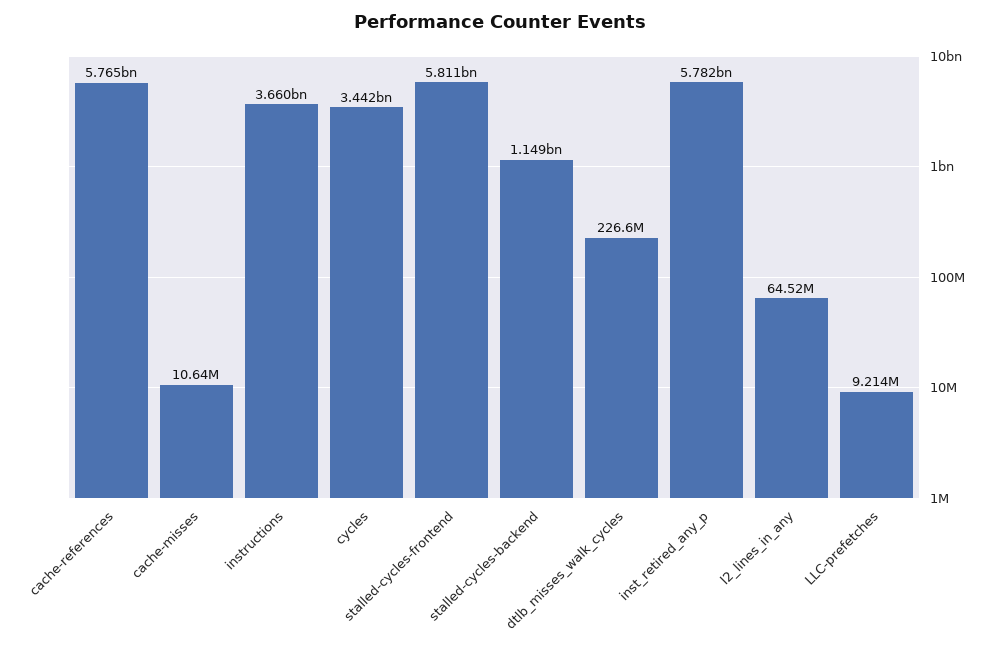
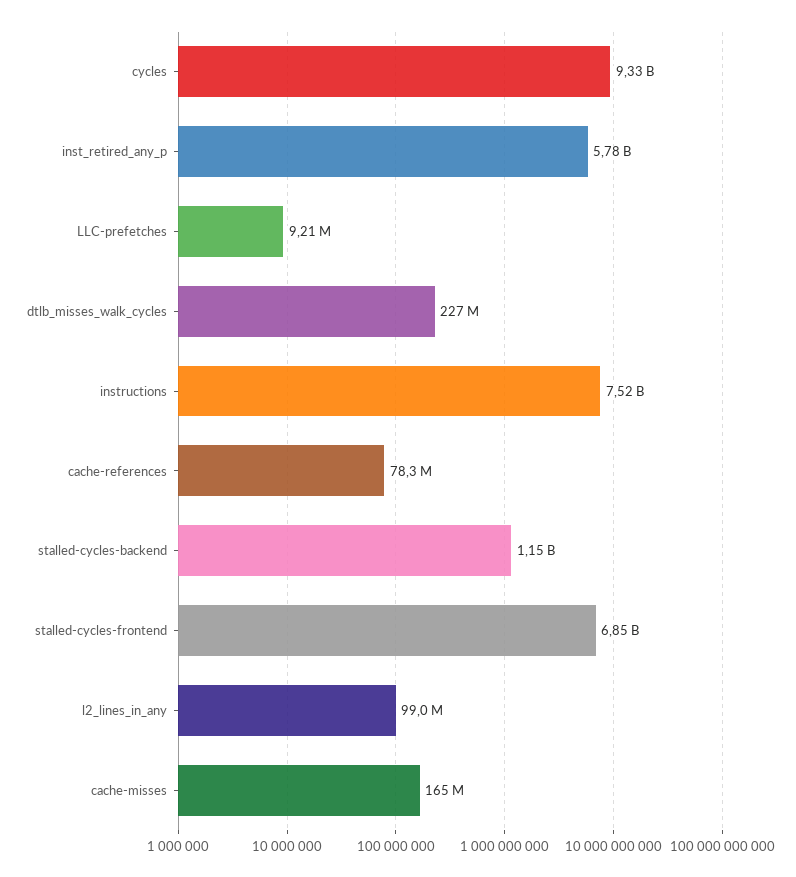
cache-references: 5765000000 -> 78300000
cache-misses: 10640000 -> 165000000
instructions: 3660000000 -> 7520000000
cycles: 3442000000 -> 9330000000
stalled-cycles-frontend: 5811000000 -> 6850000000
l2_lines_in_any: 64520000 -> 99000000

